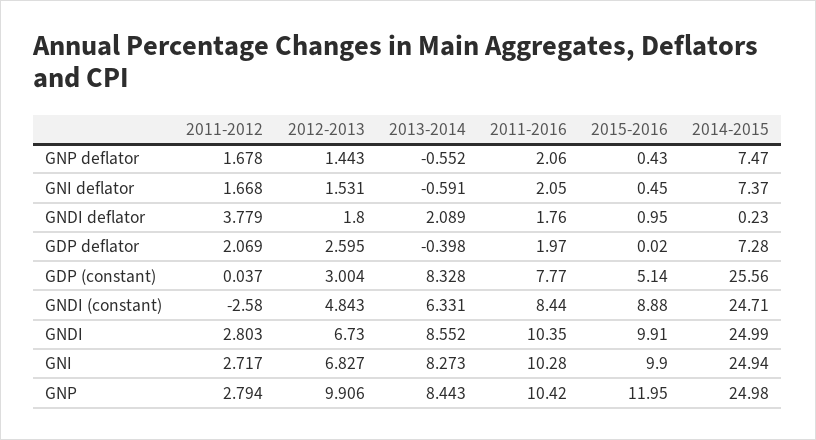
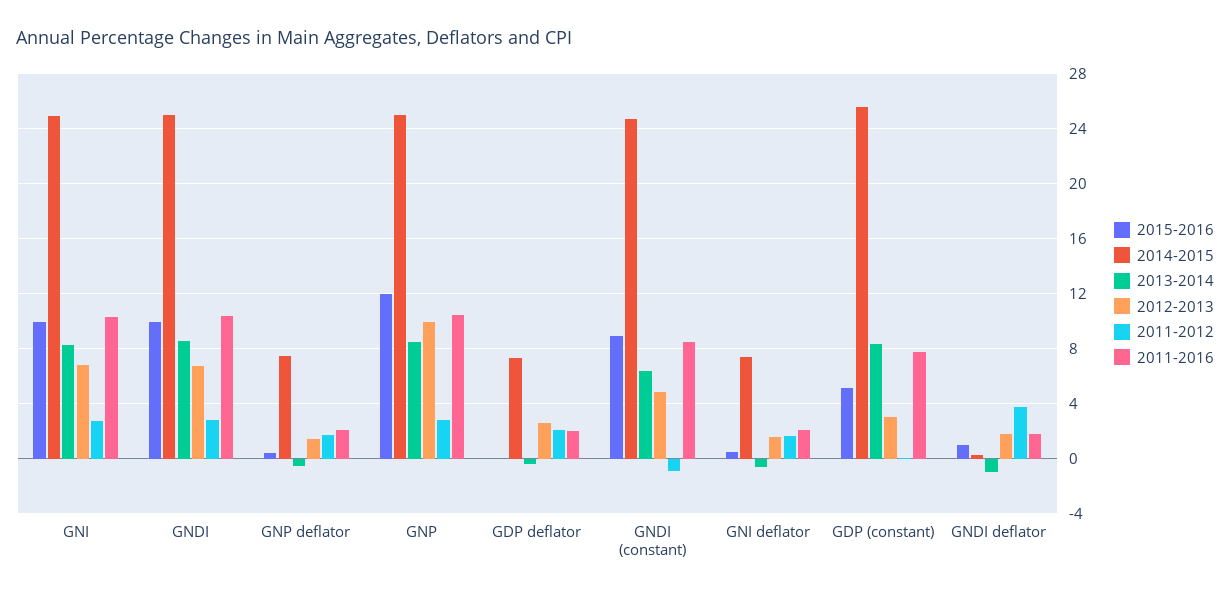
2013-2014, GNDI deflator: 2.089 -> -1
2011-2012, GNDI (constant): -2.58 -> -1

